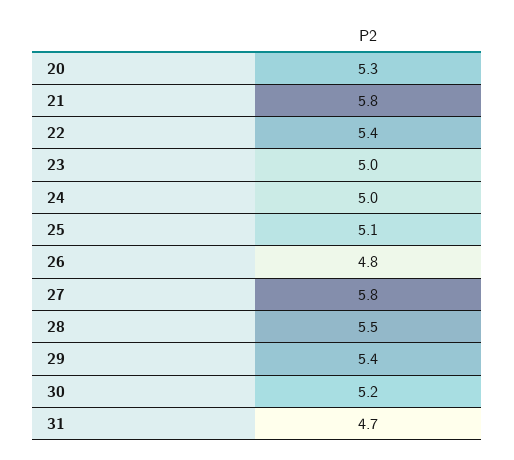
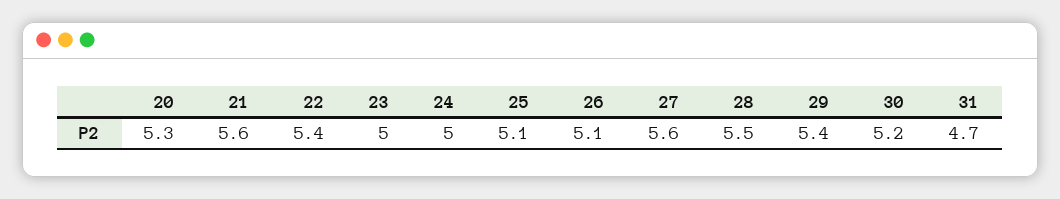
21: 5.8 -> 5.6
26: 4.8 -> 5.1
27: 5.8 -> 5.6

